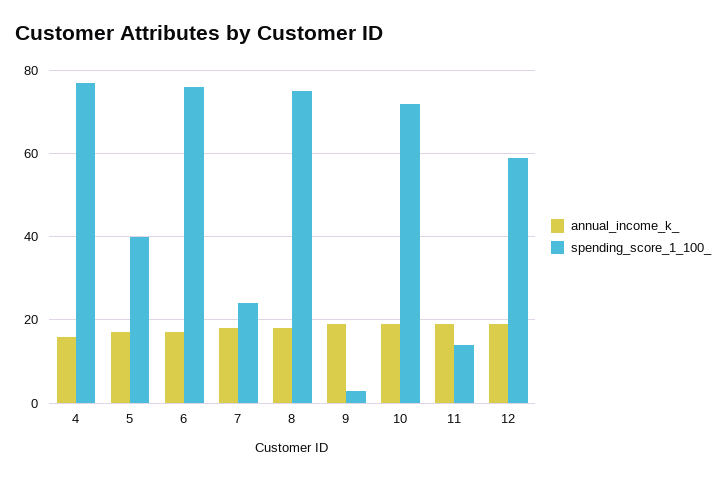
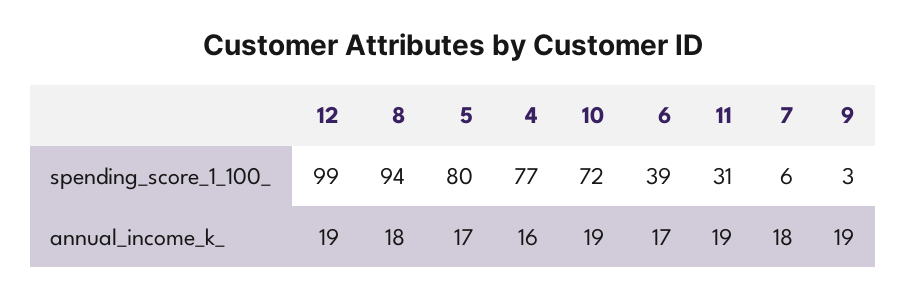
spending_score_1_100_, 5: 40 -> 80
spending_score_1_100_, 6: 75 -> 39
spending_score_1_100_, 7: 25 -> 6
spending_score_1_100_, 8: 75 -> 94
spending_score_1_100_, 11: 15 -> 31
spending_score_1_100_, 12: 60 -> 99

